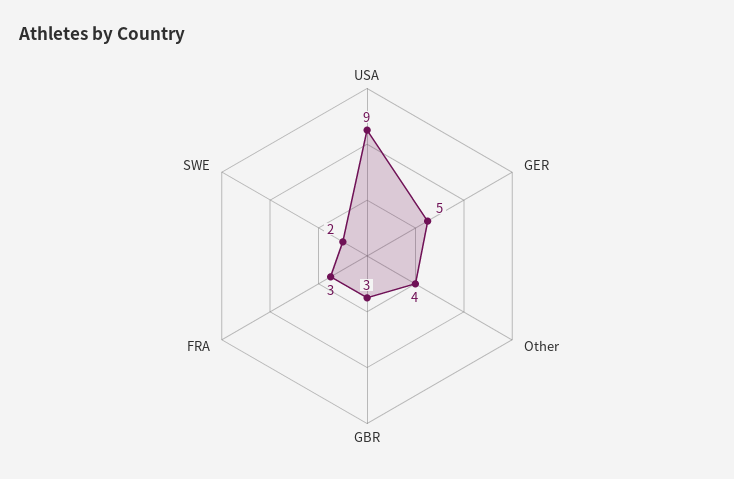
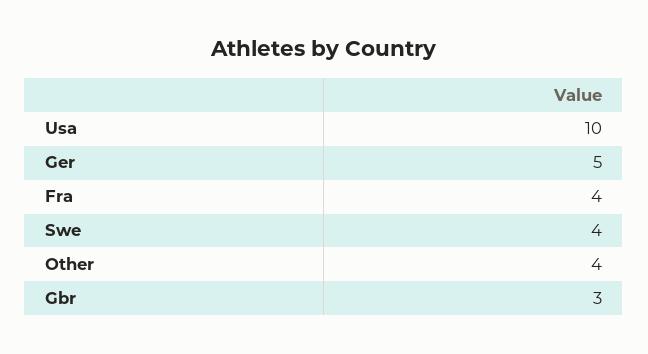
USA: 9 -> 10
FRA: 3 -> 4
SWE: 2 -> 4

